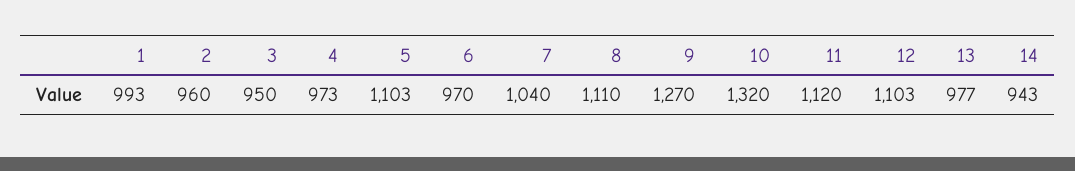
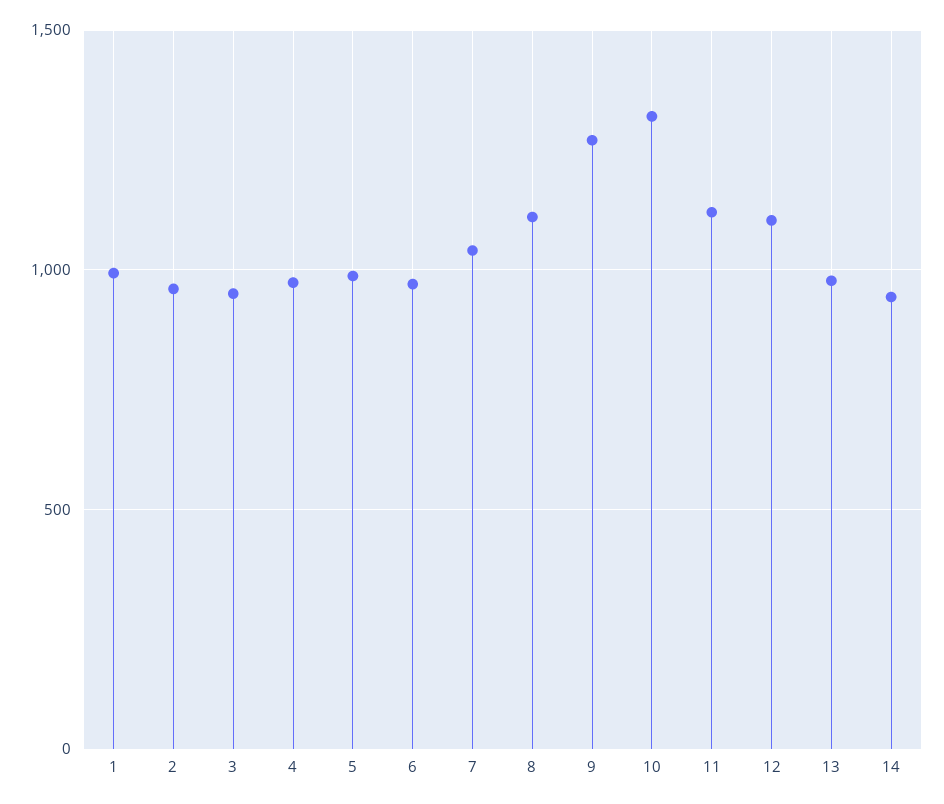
5: 1103 -> 1000

